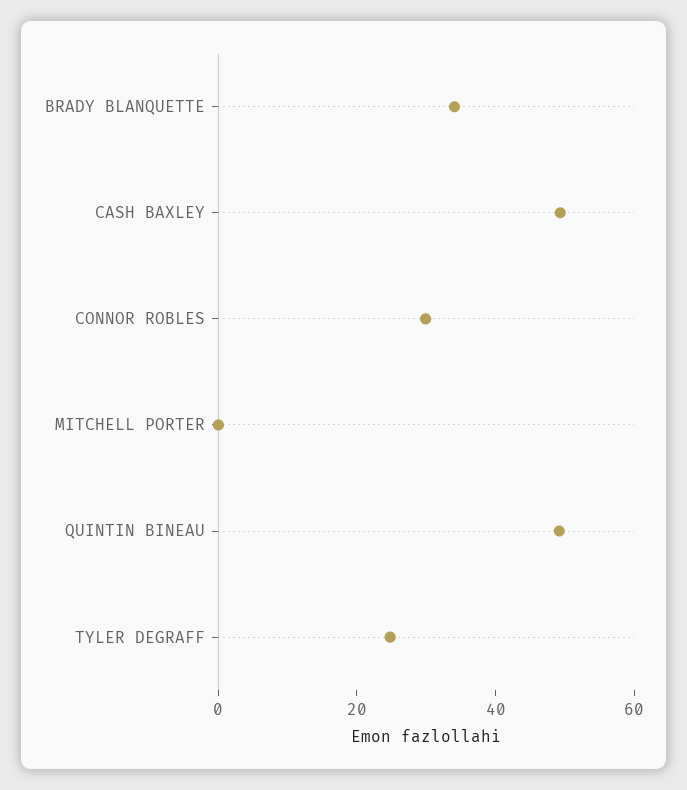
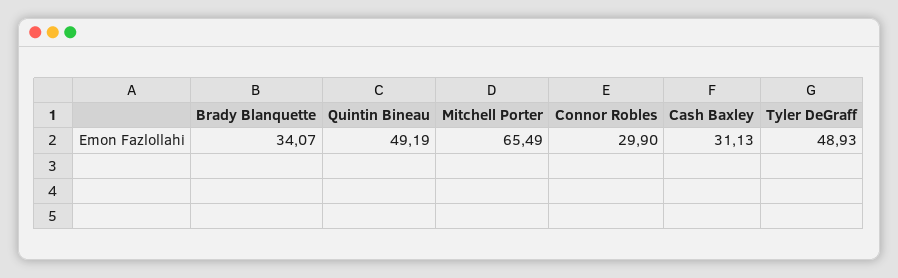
CASH BAXLEY: 50 -> 31.13
MITCHELL PORTER: 0 -> 65.49
TYLER DEGRAFF: 25 -> 48.93

